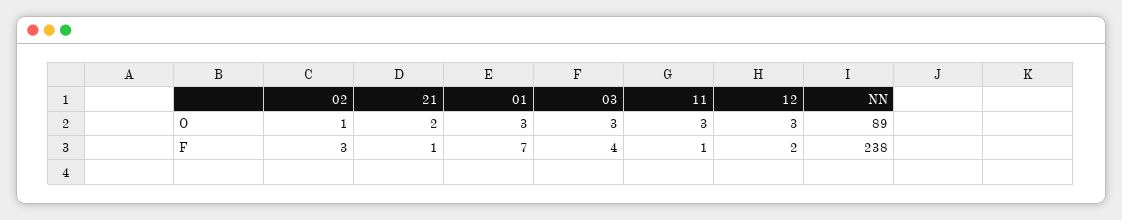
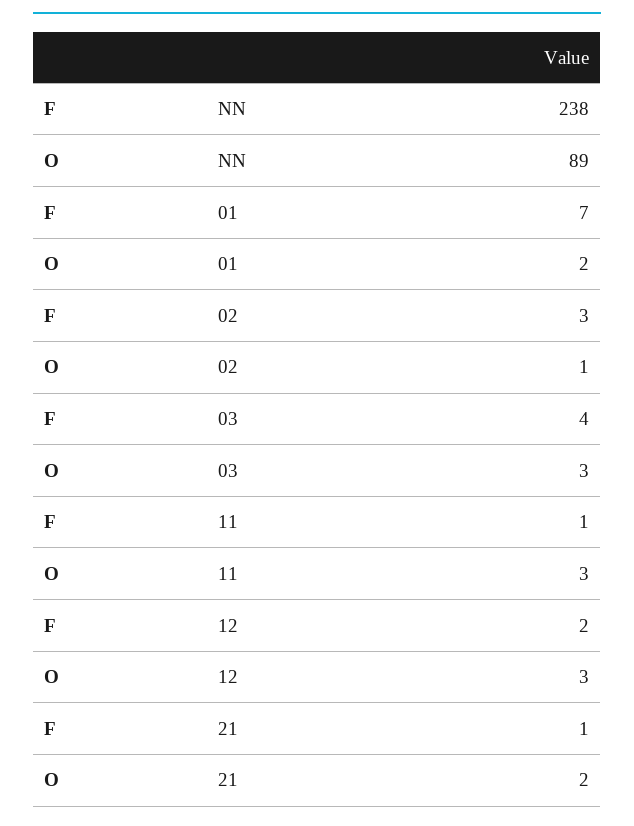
01, O: 3 -> 2

